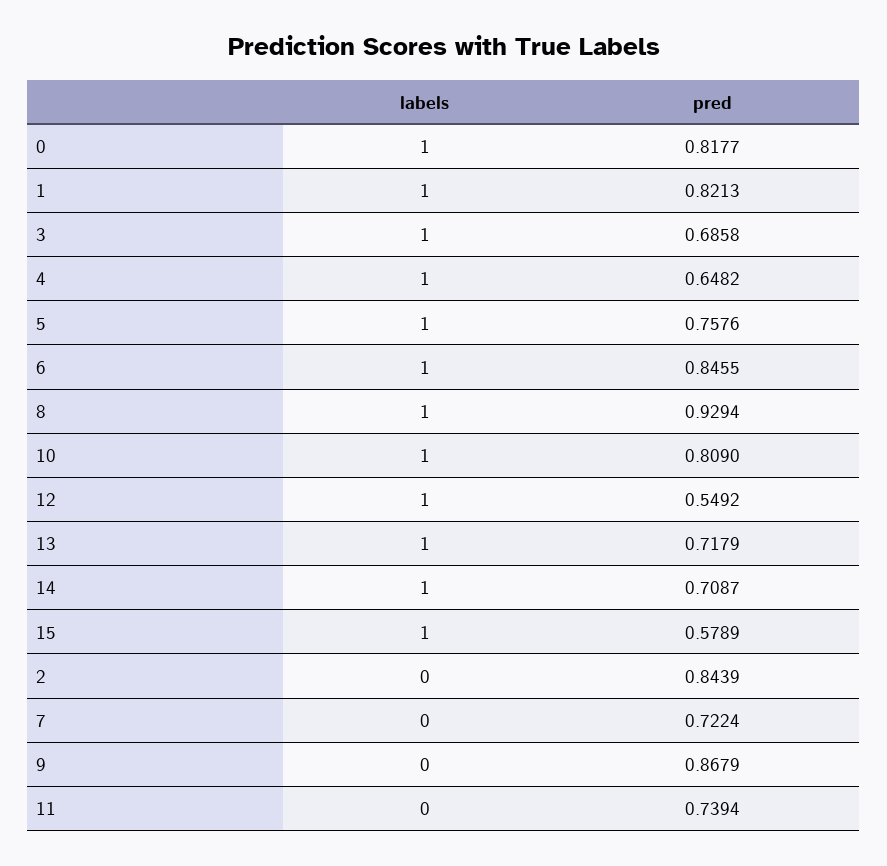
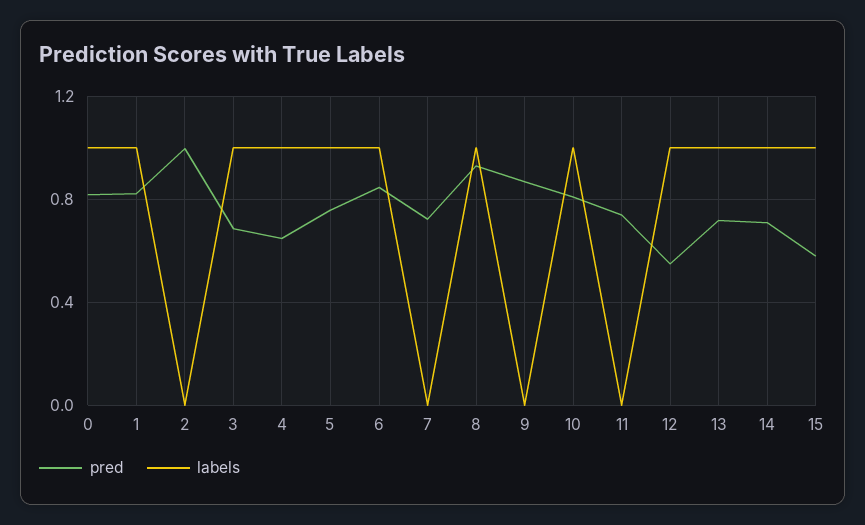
pred, 2: 0.8439 -> 1

